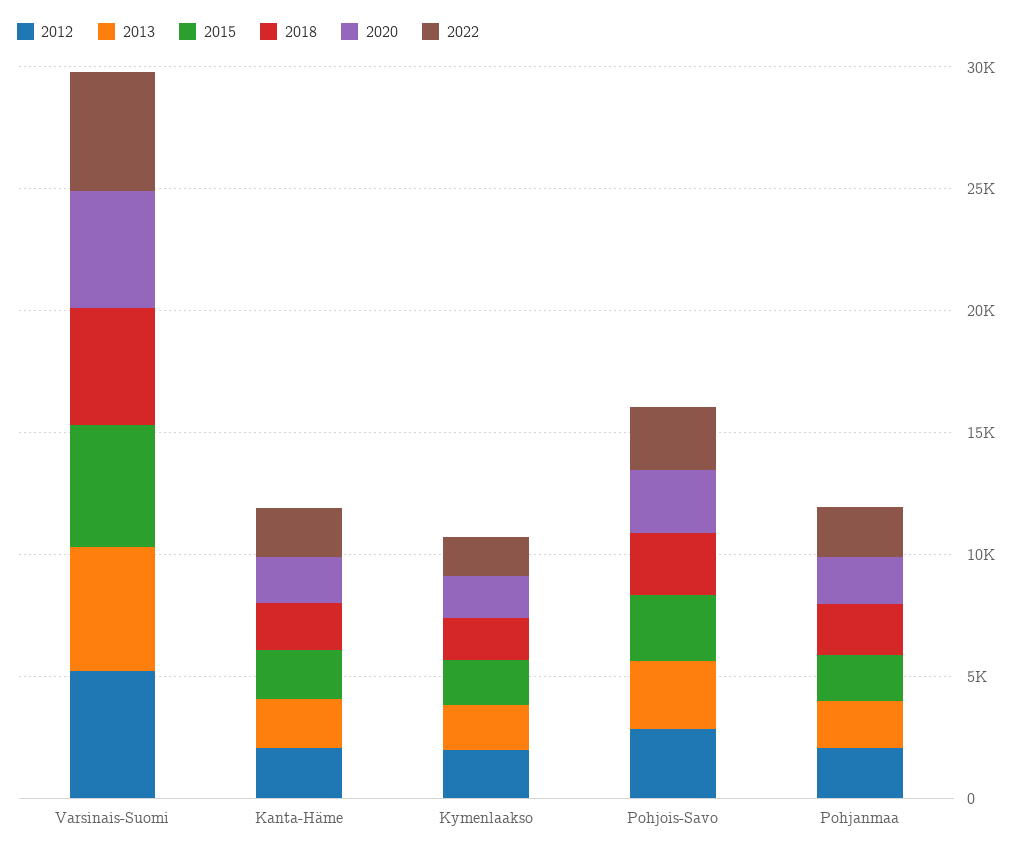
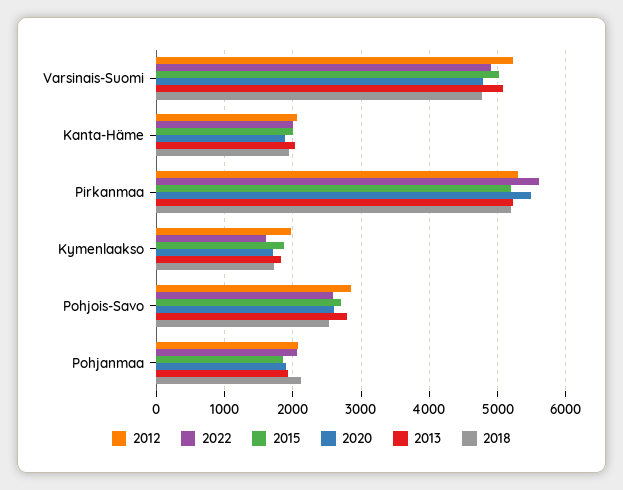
2012, Pirkanmaa: none -> 5300
2022, Pirkanmaa: none -> 5600
2015, Pirkanmaa: none -> 5200
2020, Pirkanmaa: none -> 5500
2013, Pirkanmaa: none -> 5200
2018, Pirkanmaa: none -> 5200

